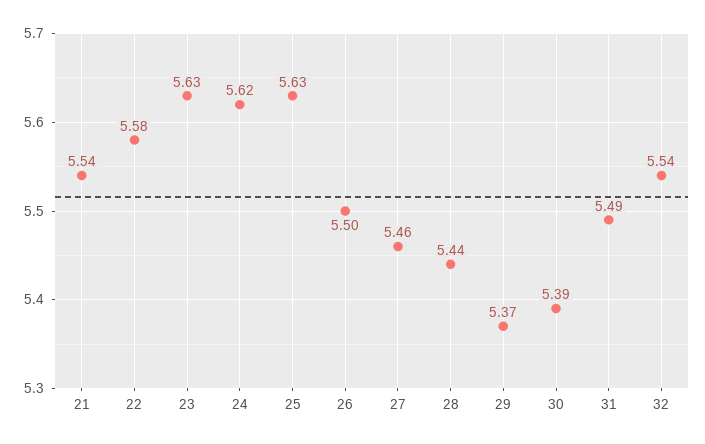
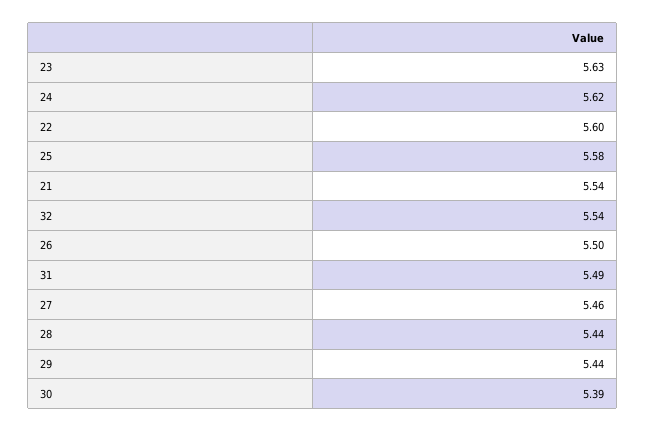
22: 5.58 -> 5.6
25: 5.63 -> 5.58
29: 5.37 -> 5.44

